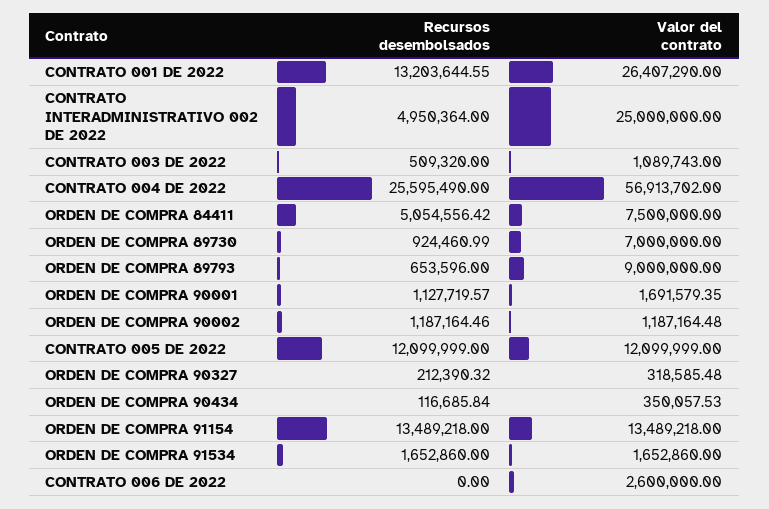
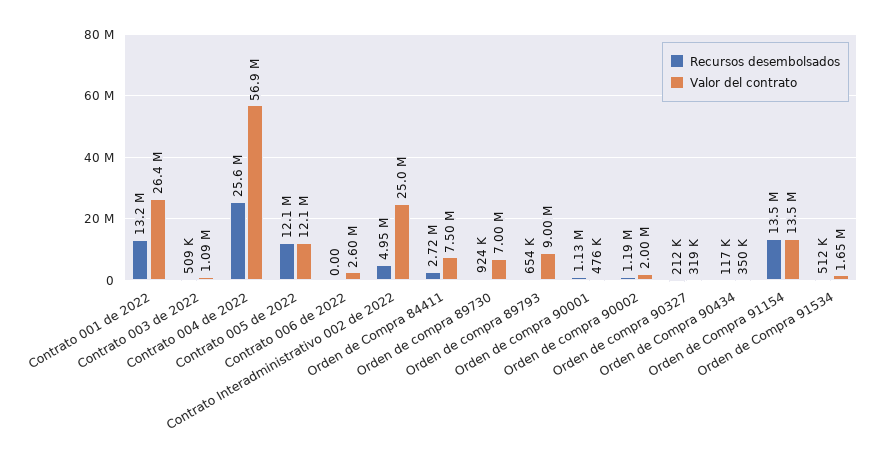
Recursos desembolsados, ORDEN DE COMPRA 84411: 5054556.42 -> 2720000
Valor del contrato, ORDEN DE COMPRA 90001: 1691579.35 -> 476000
Valor del contrato, ORDEN DE COMPRA 90002: 1187164.48 -> 2000000
Recursos desembolsados, ORDEN DE COMPRA 91534: 1652860 -> 512000

